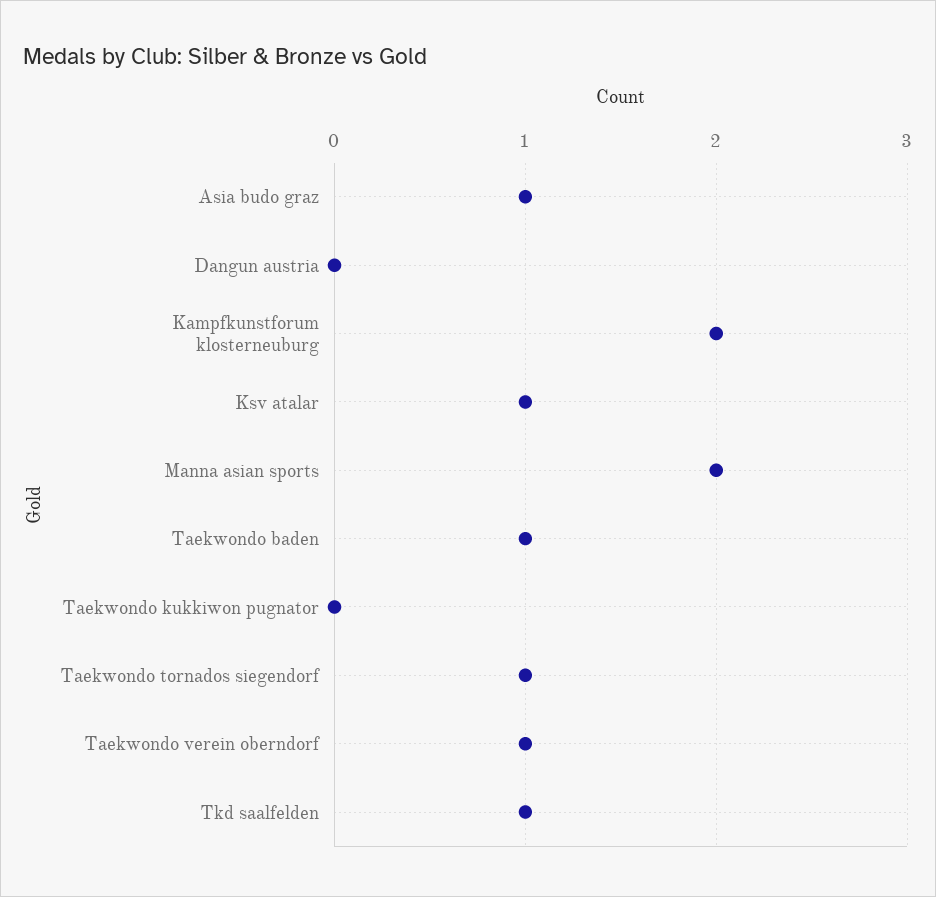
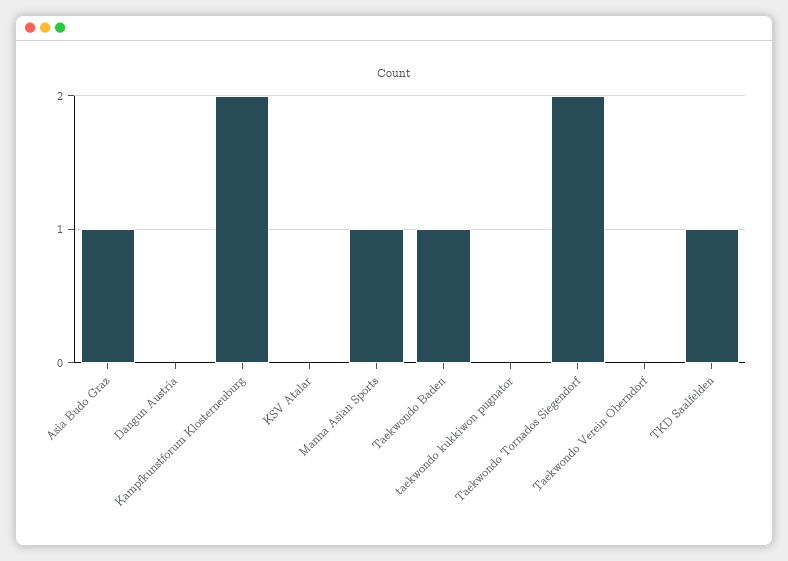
Ksv atalar: 1 -> 0
Manna asian sports: 2 -> 1
Taekwondo tornados siegendorf: 1 -> 2
Taekwondo verein oberndorf: 1 -> 0

